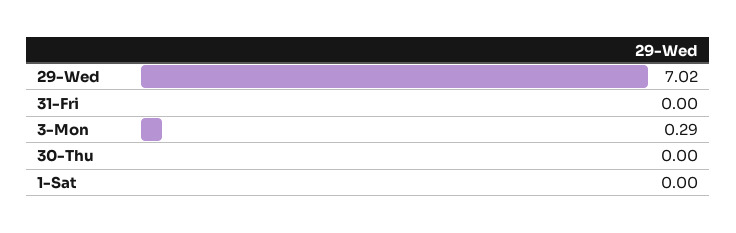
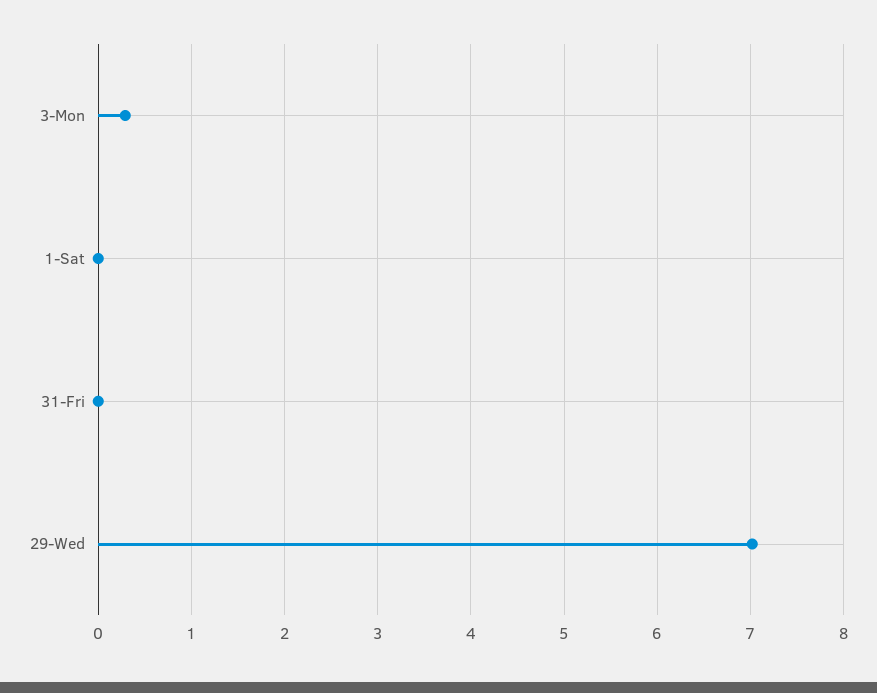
30-Thu: 0 -> none

